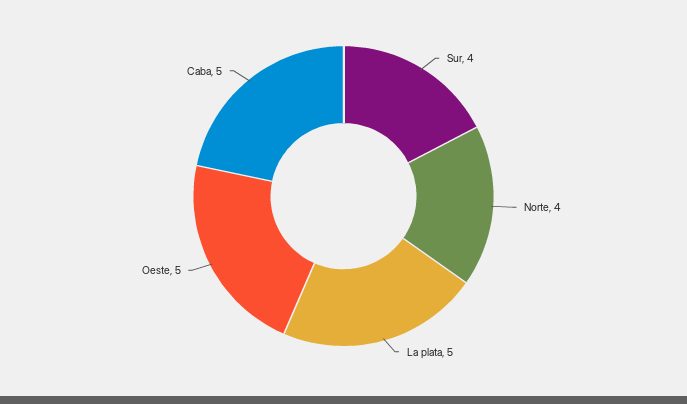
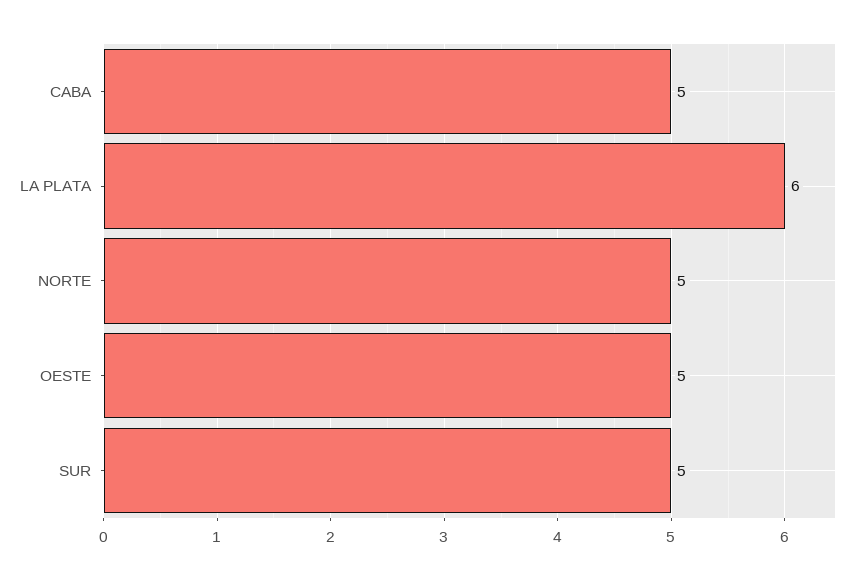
Sur: 4 -> 5
Norte: 4 -> 5
La plata: 5 -> 6

